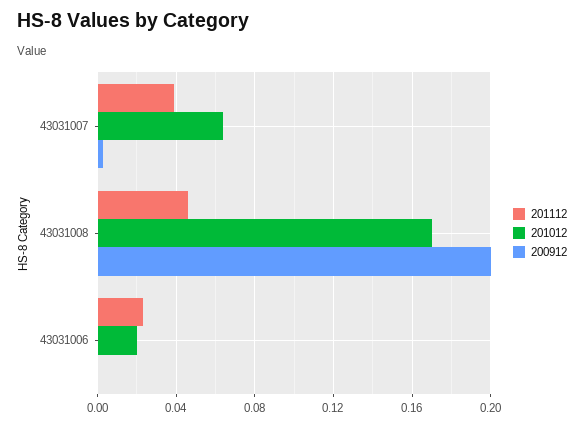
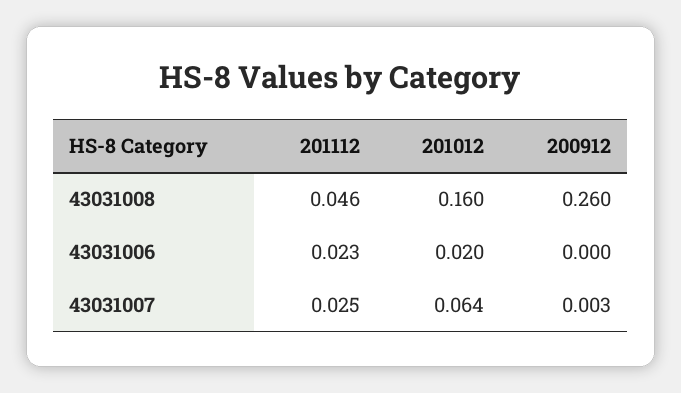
201112, 43031007: 0.04 -> 0.025
201012, 43031008: 0.17 -> 0.16
200912, 43031008: 0.2 -> 0.26

